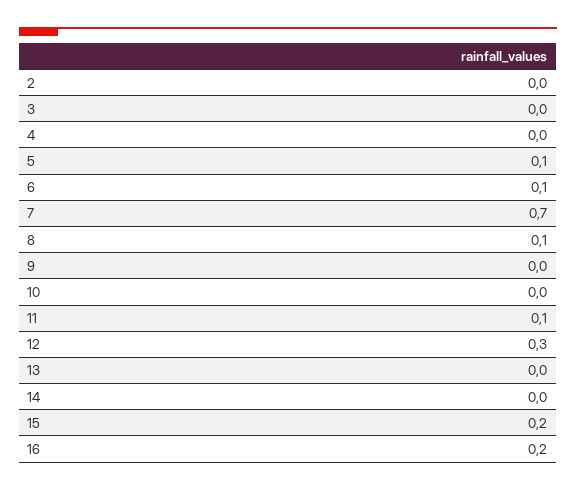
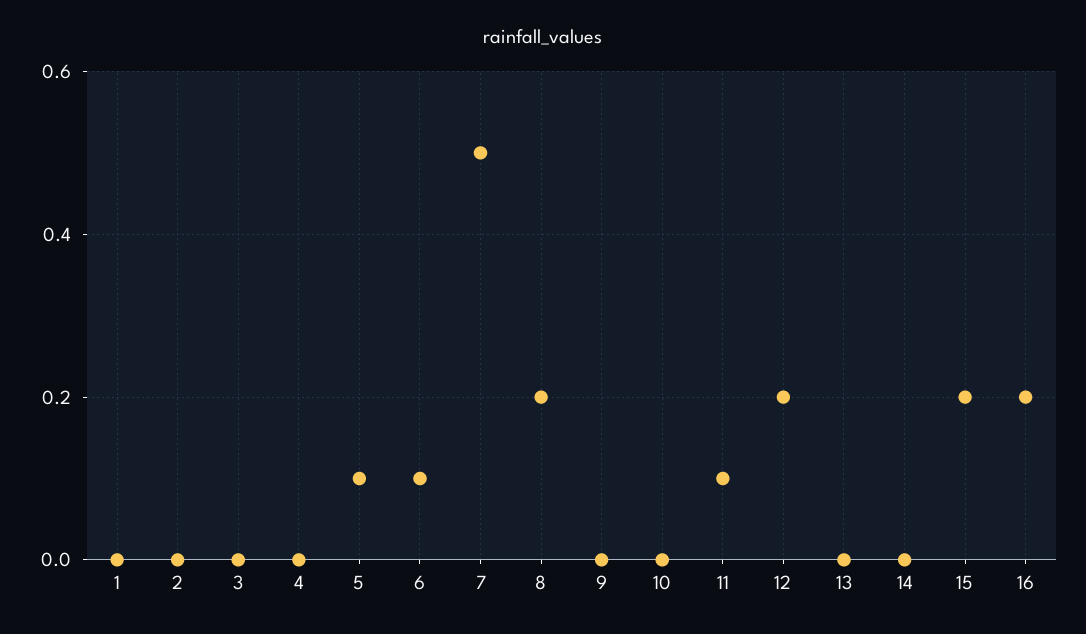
7: 0.7 -> 0.5
8: 0.1 -> 0.2
12: 0.3 -> 0.2
1: none -> 0

